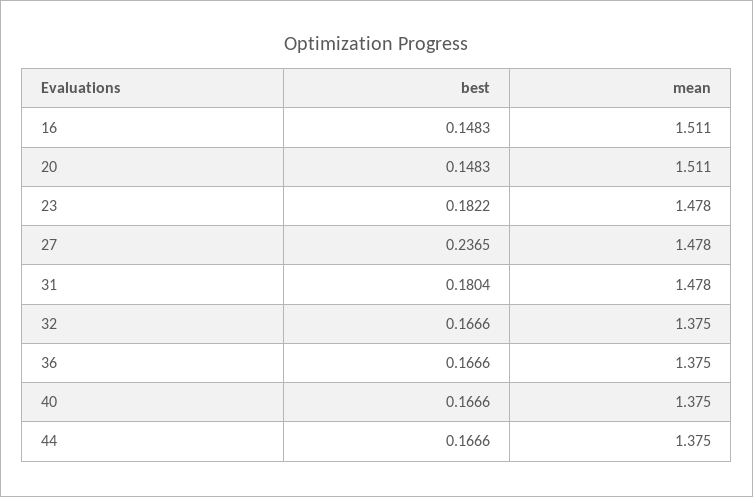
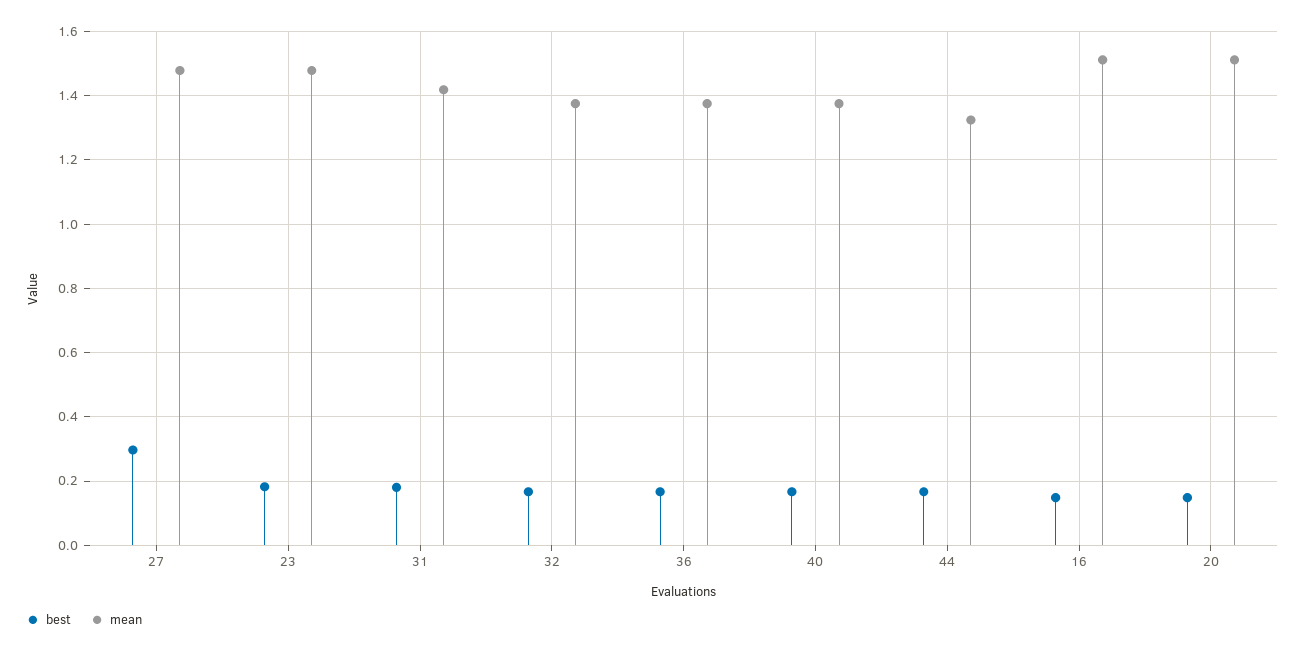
best, 27: 0.2365 -> 0.3
mean, 31: 1.478 -> 1.42
mean, 44: 1.375 -> 1.32

